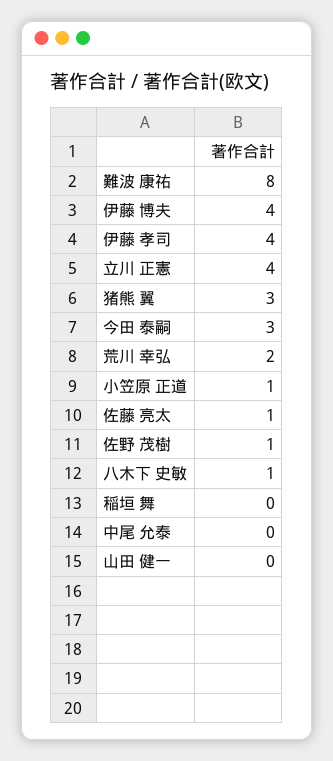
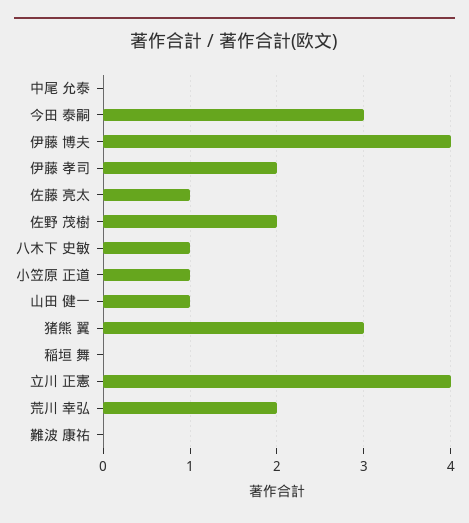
難波 康祐: 8 -> 0
伊藤 孝司: 4 -> 2
佐野 茂樹: 1 -> 2
山田 健一: 0 -> 1

